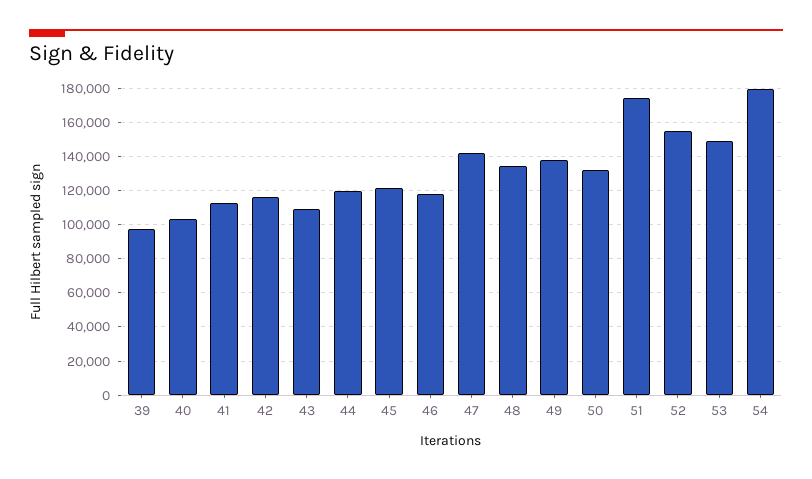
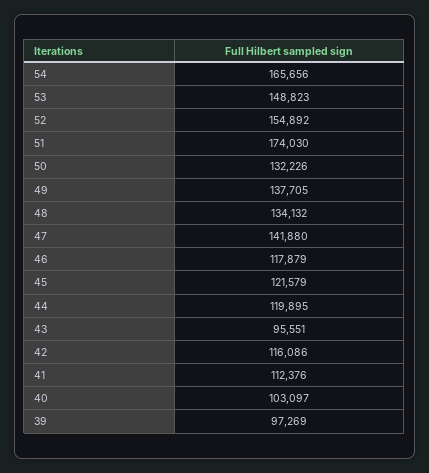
43: 110000 -> 95551
54: 180000 -> 165656

